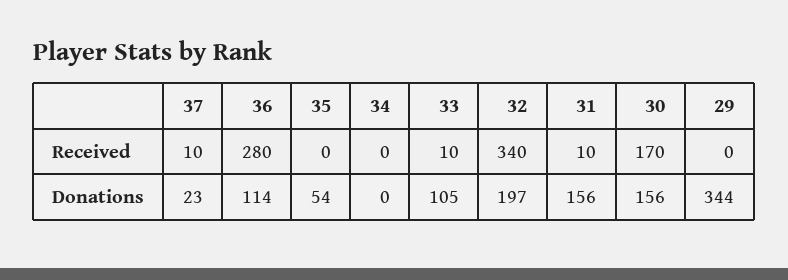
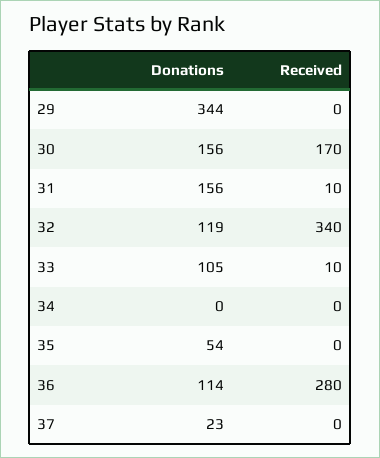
37, Received: 10 -> 0
32, Donations: 197 -> 119

